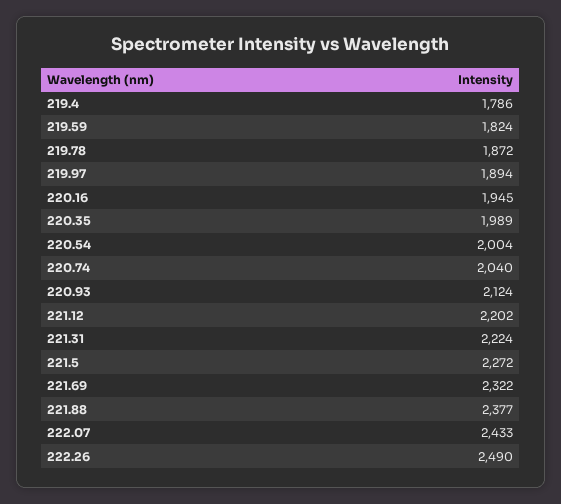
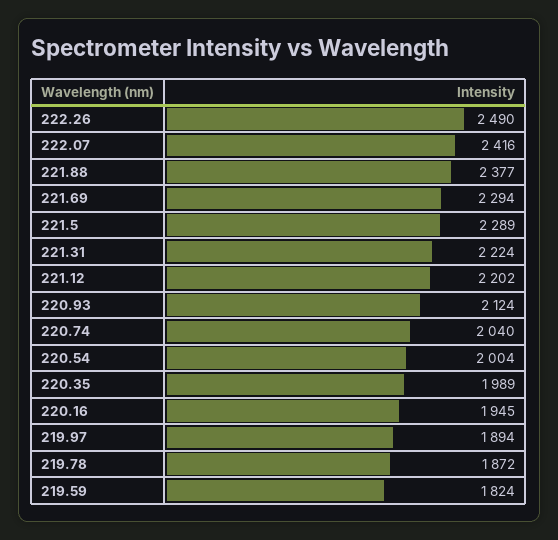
219.4: 1786 -> none
221.5: 2272 -> 2289
221.69: 2322 -> 2294
222.07: 2433 -> 2416

